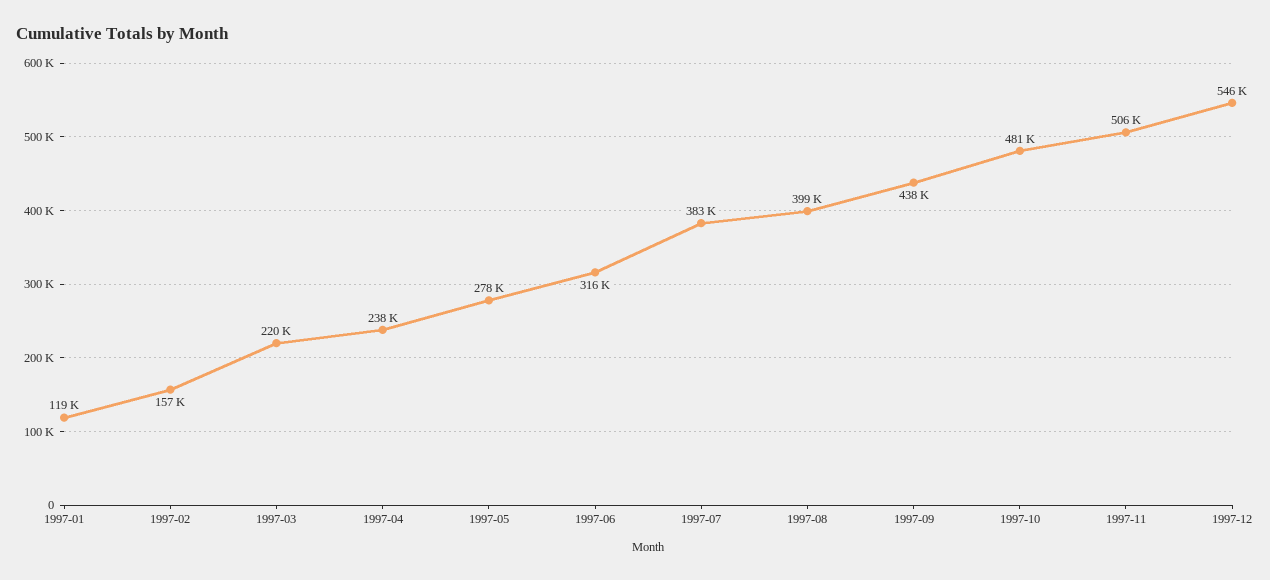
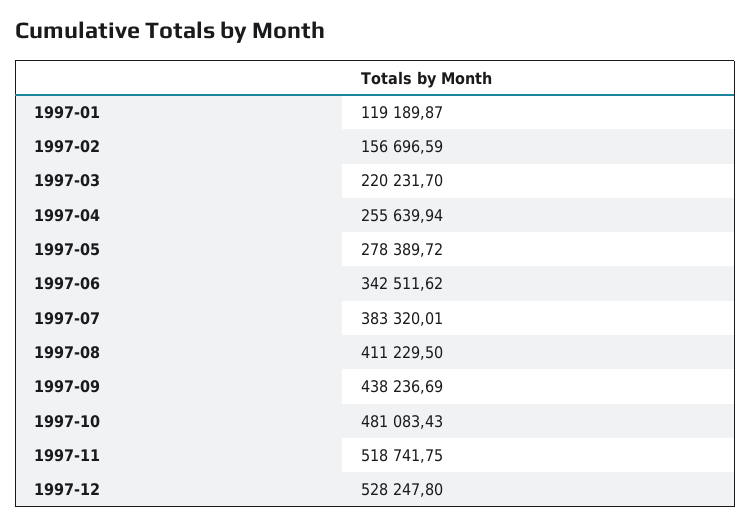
1997-04: 238000 -> 255639.94
1997-06: 316000 -> 342511.62
1997-08: 399000 -> 411229.5
1997-11: 506000 -> 518741.75
1997-12: 546000 -> 528247.8

